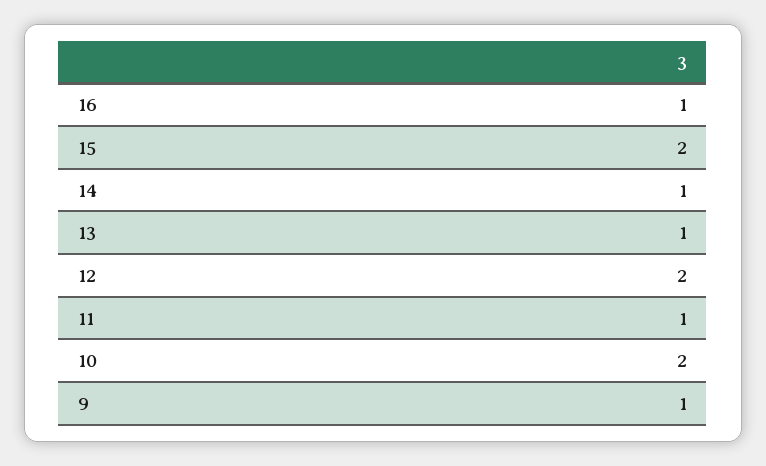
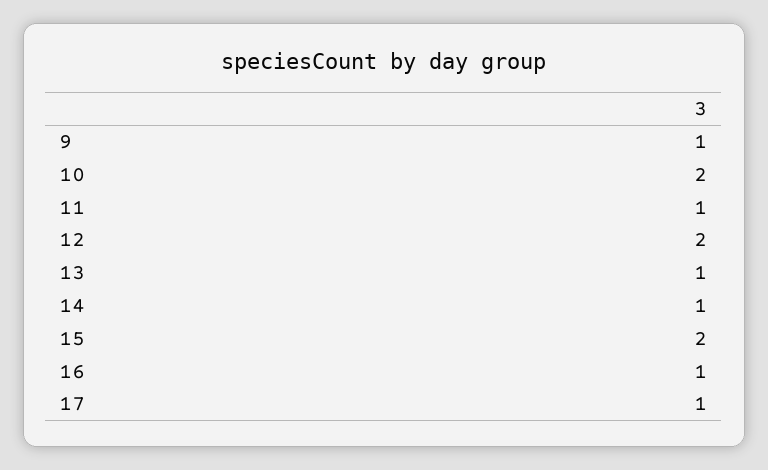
17: none -> 1

